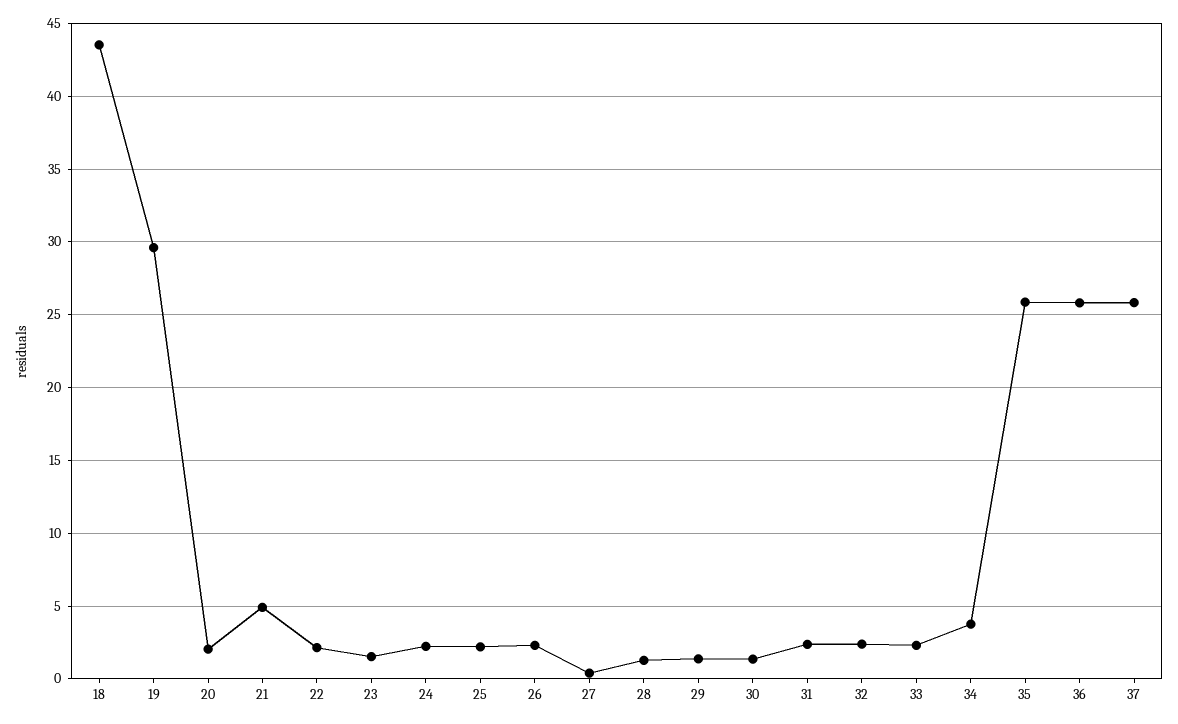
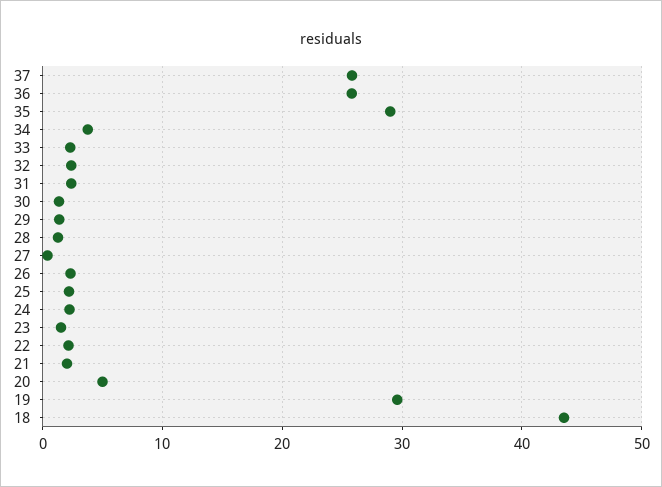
20: 2 -> 5
21: 5 -> 2
35: 26 -> 29

